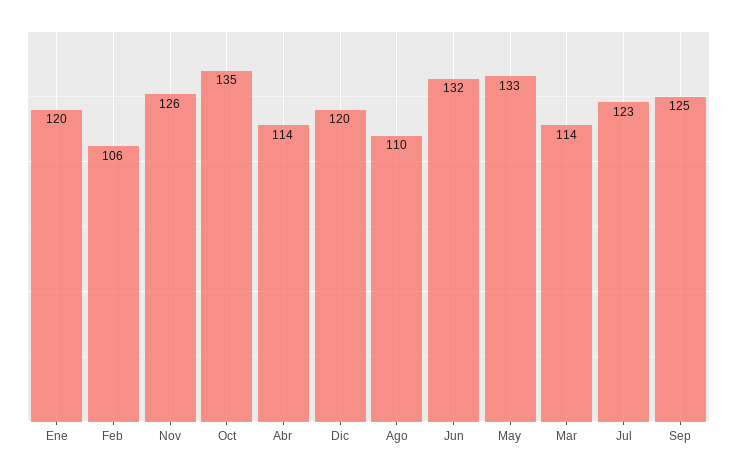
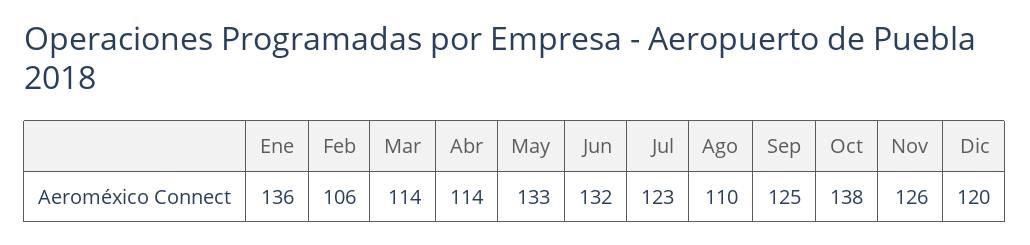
Ene: 120 -> 136
Oct: 135 -> 138

